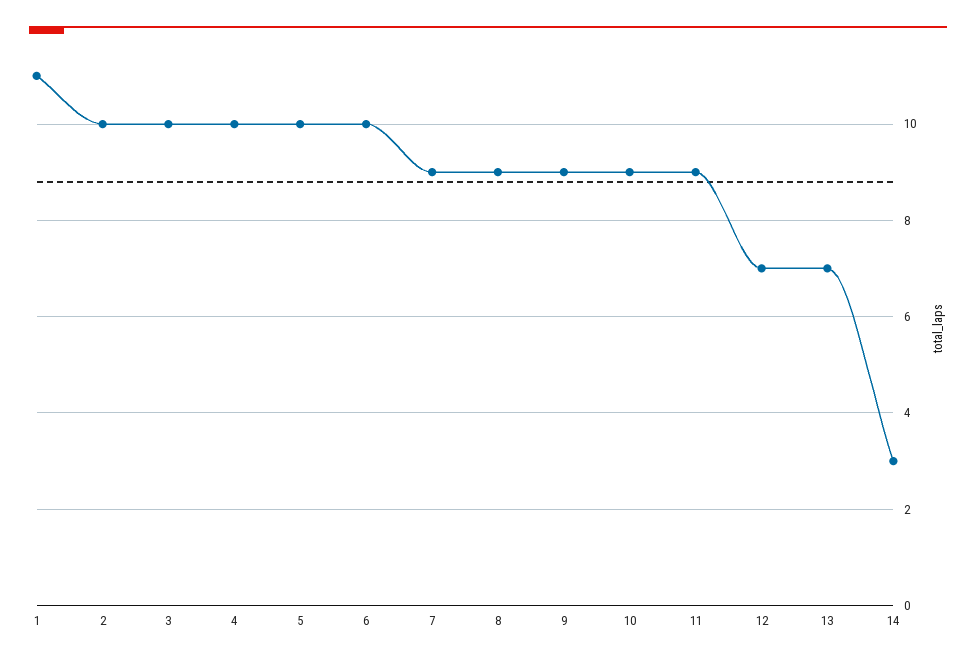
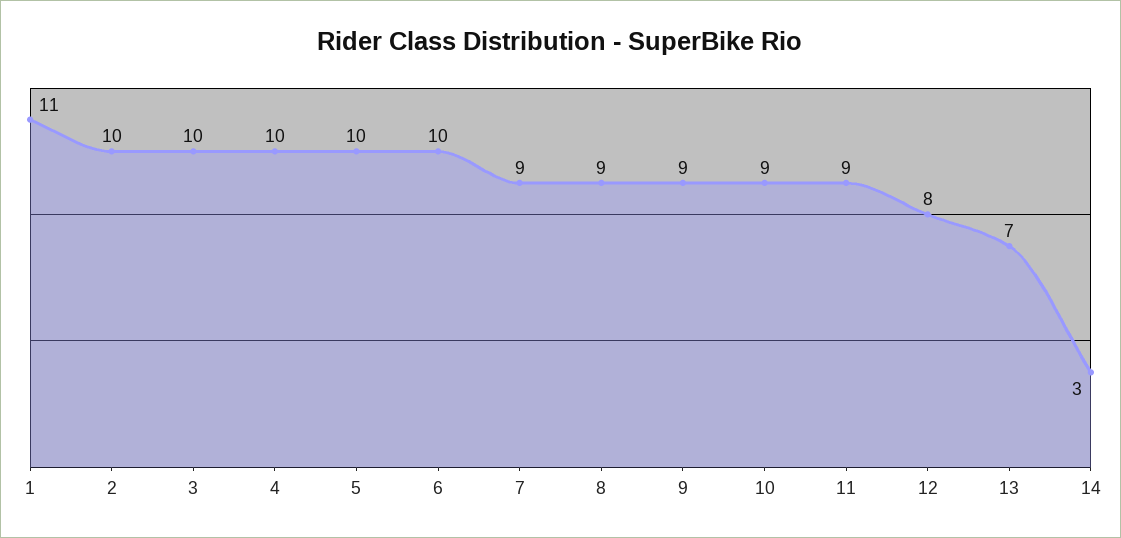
12: 7 -> 8

